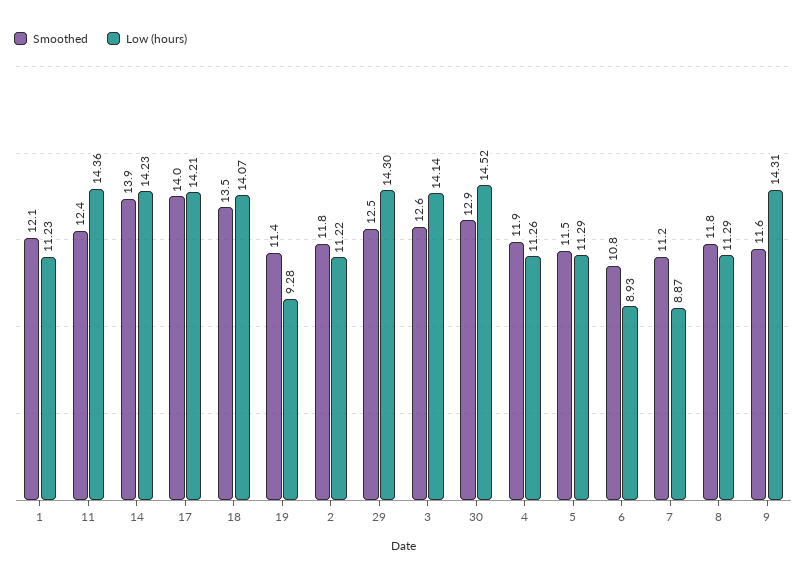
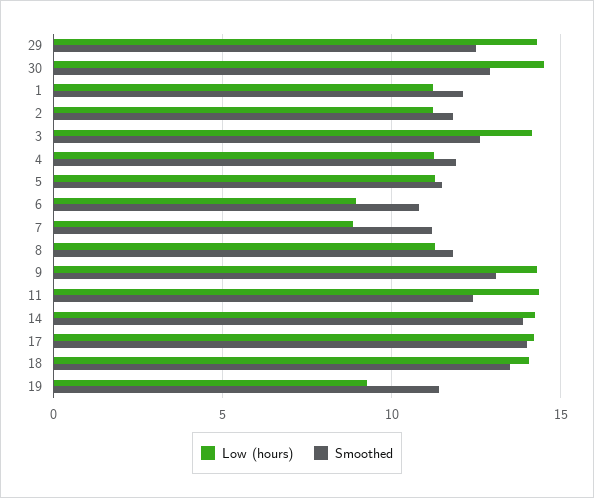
Smoothed, 9: 11.6 -> 13

